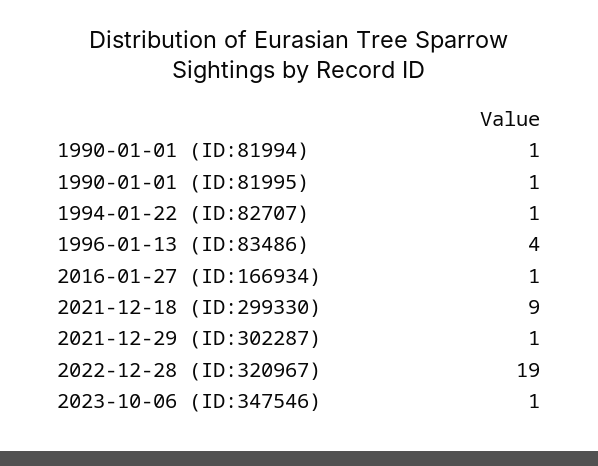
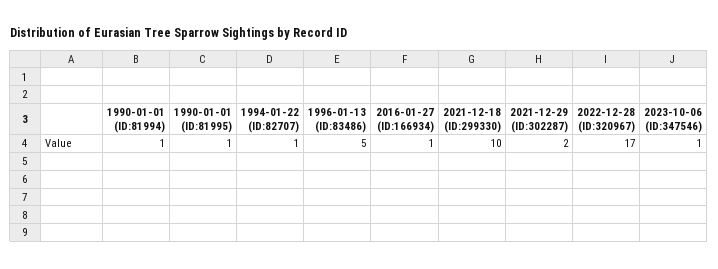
1996-01-13 (ID:83486): 4 -> 5
2021-12-18 (ID:299330): 9 -> 10
2021-12-29 (ID:302287): 1 -> 2
2022-12-28 (ID:320967): 19 -> 17

